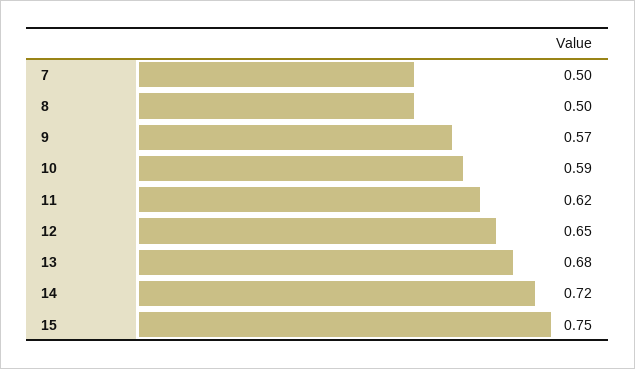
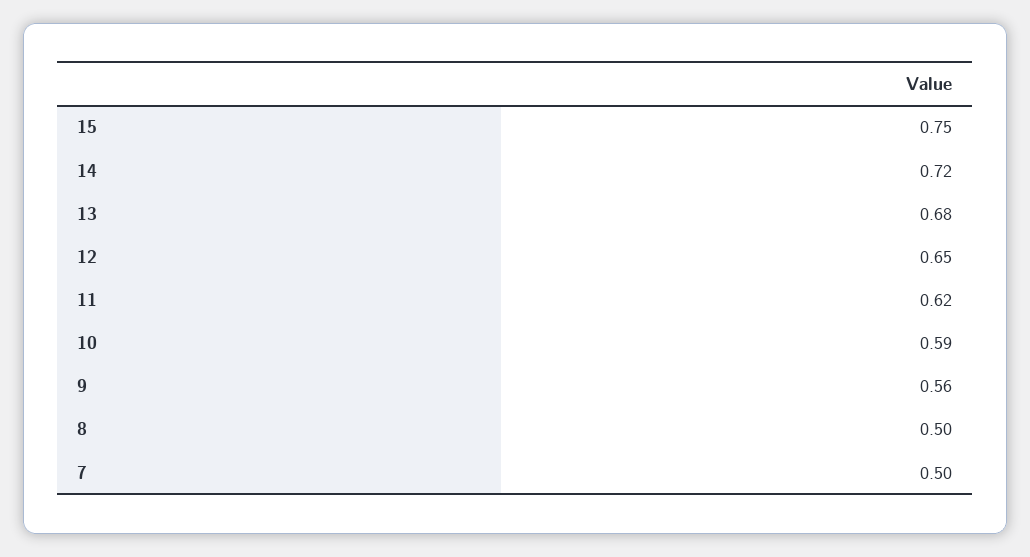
9: 0.57 -> 0.56

